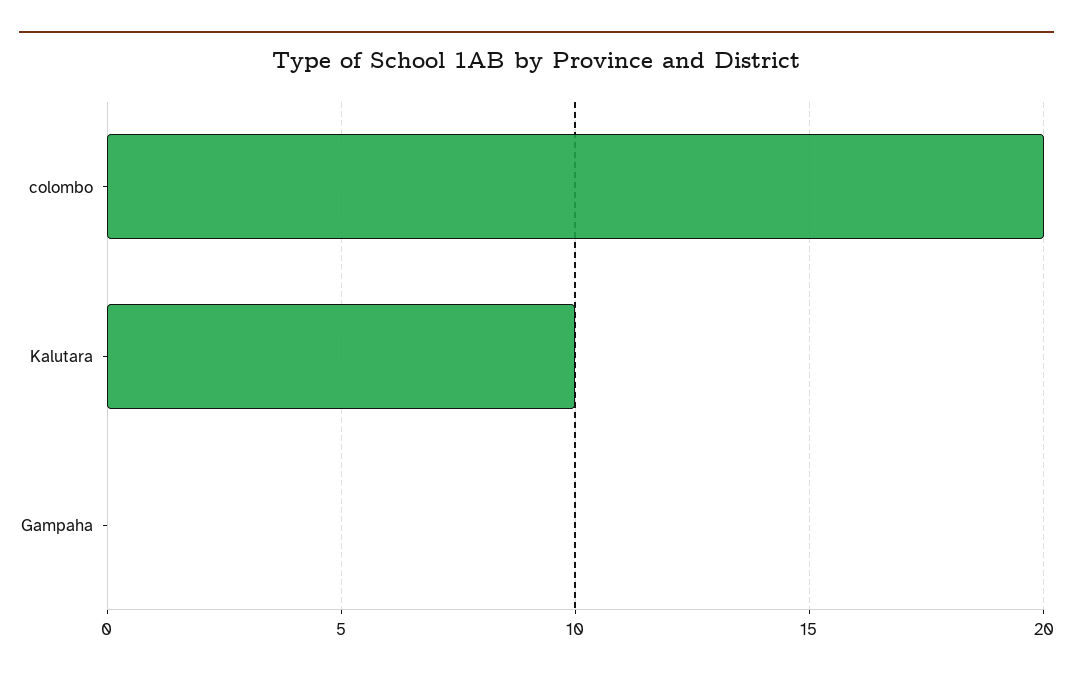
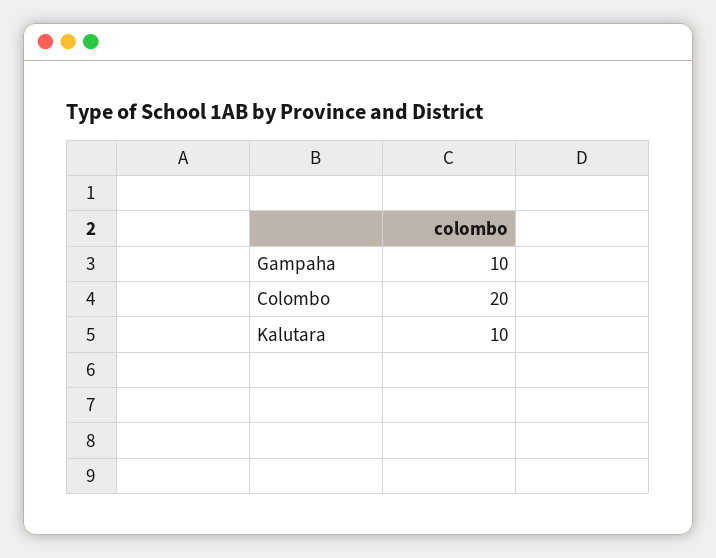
Gampaha: 0 -> 10

